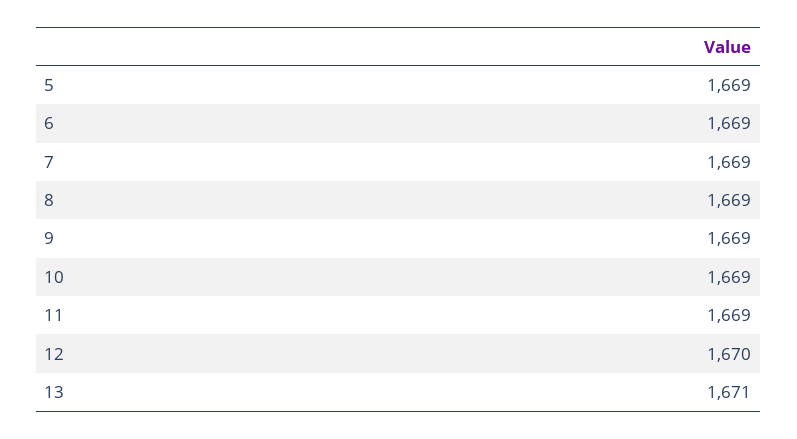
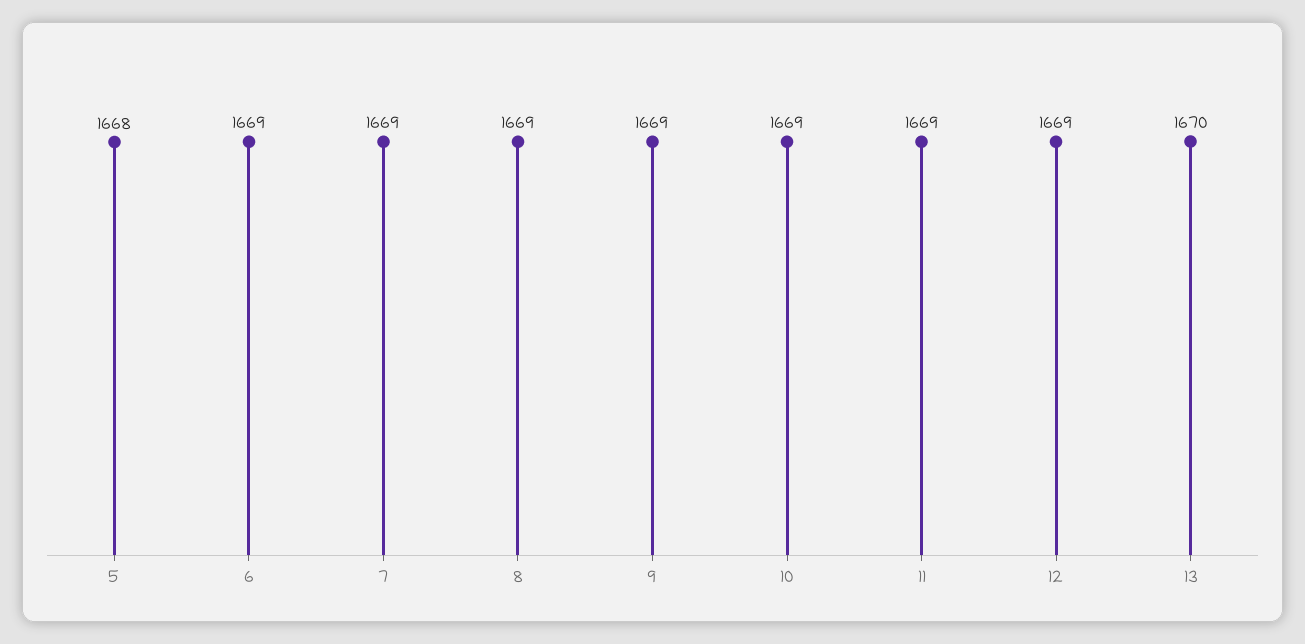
5: 1669 -> 1668
12: 1670 -> 1669
13: 1671 -> 1670

